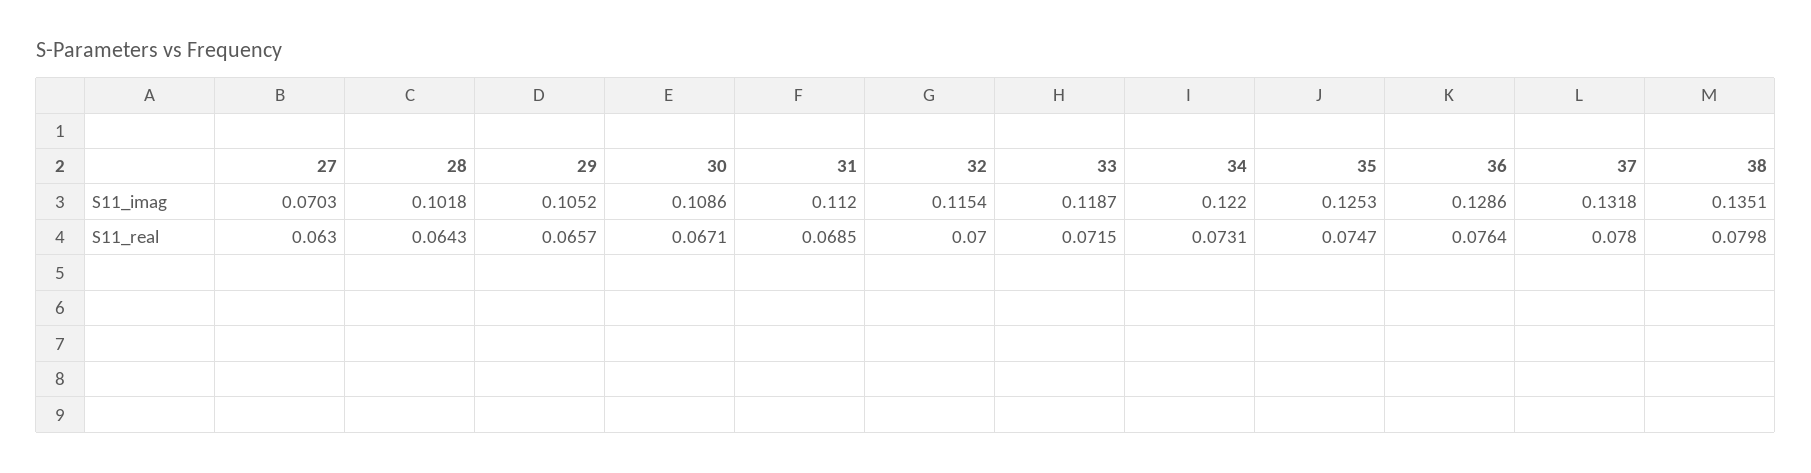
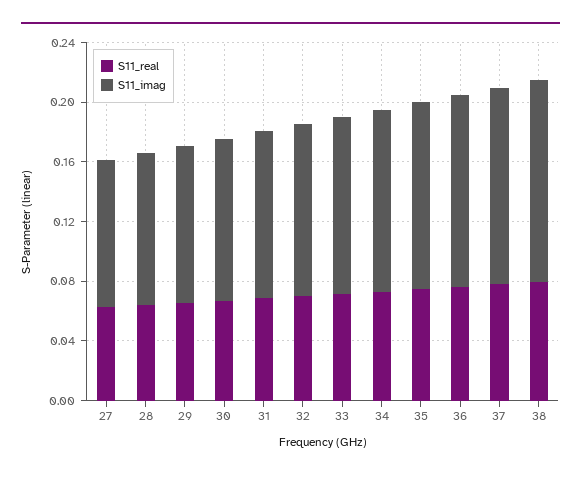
S11_imag, 27: 0.0703 -> 0.1

